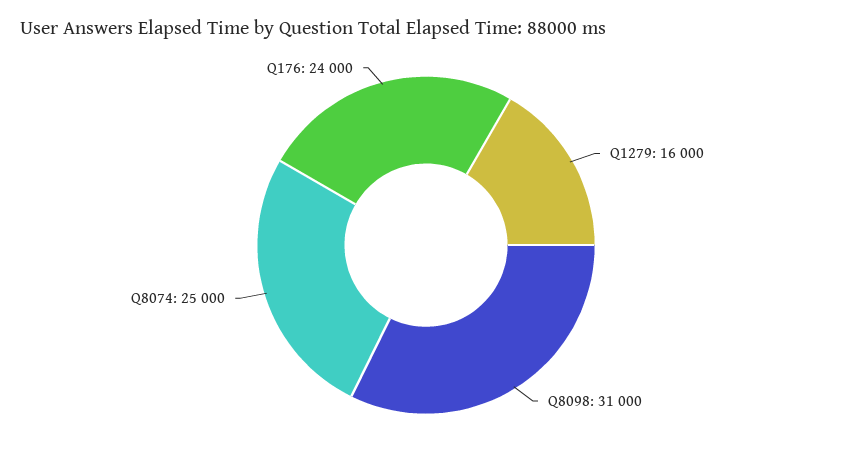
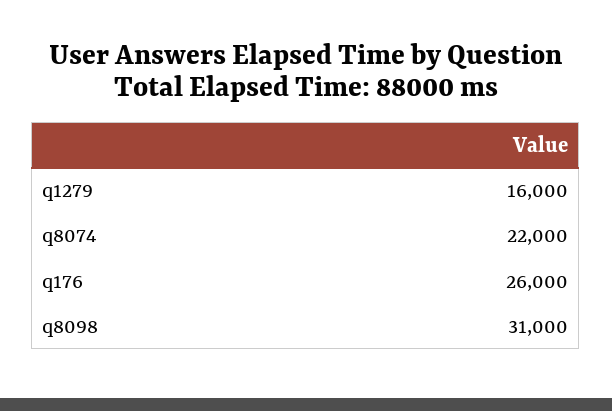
Q8074: 25000 -> 22000
Q176: 24000 -> 26000

